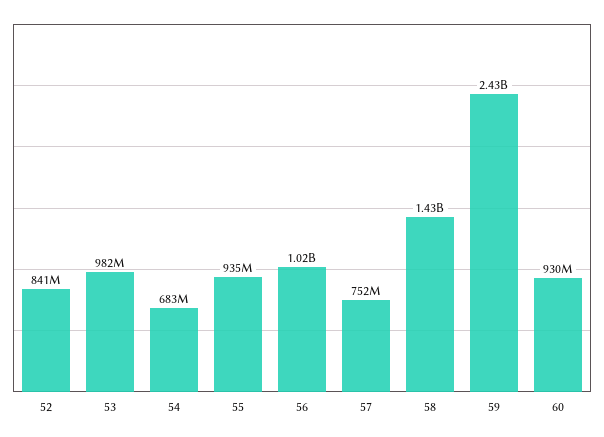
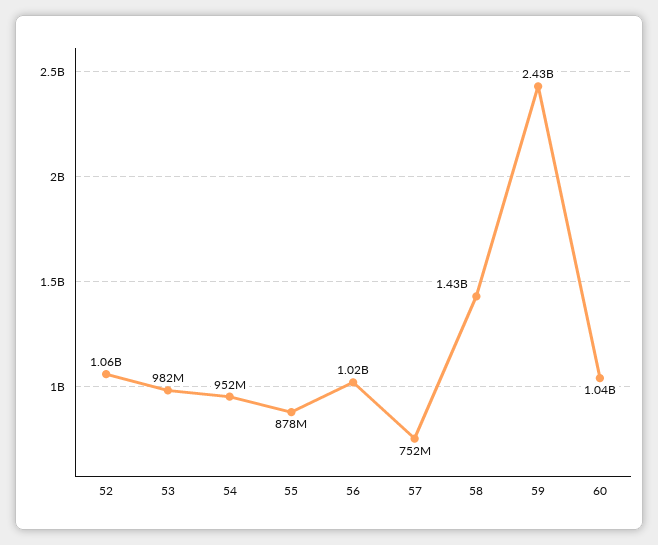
52: 841000000 -> 1060000000
54: 683000000 -> 952000000
55: 935000000 -> 878000000
60: 930000000 -> 1040000000

